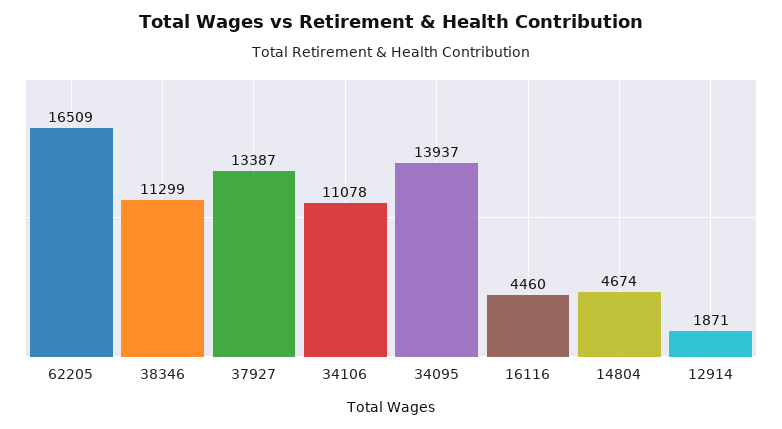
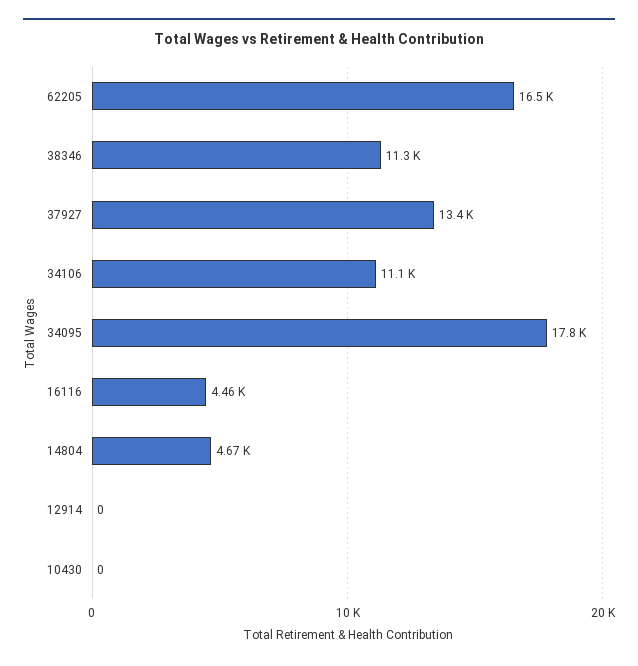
34095: 13937 -> 17800
12914: 1871 -> 0
10430: none -> 0

